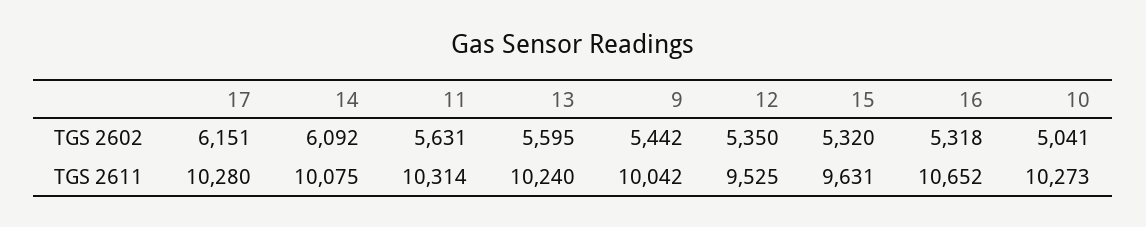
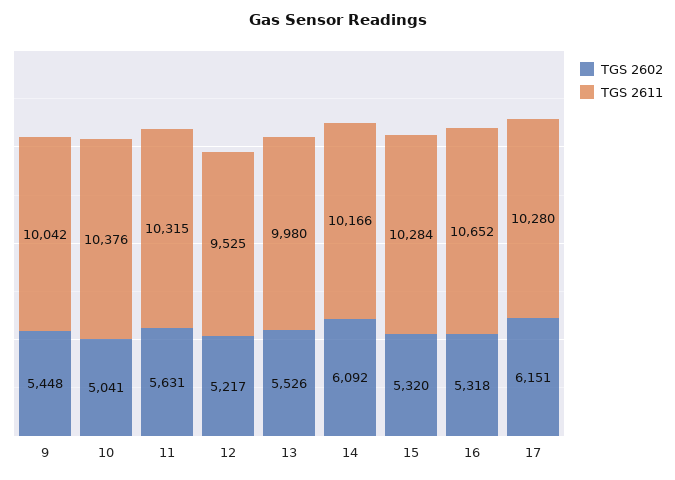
TGS 2602, 13: 5595 -> 5526
TGS 2602, 9: 5442 -> 5448
TGS 2602, 12: 5350 -> 5217
TGS 2611, 14: 10075 -> 10166
TGS 2611, 11: 10314 -> 10315
TGS 2611, 13: 10240 -> 9980
TGS 2611, 15: 9631 -> 10284
TGS 2611, 10: 10273 -> 10376

